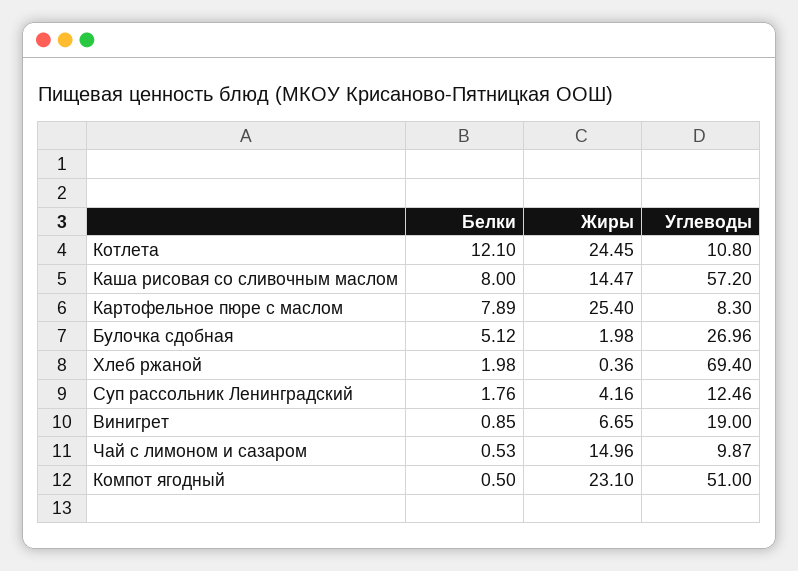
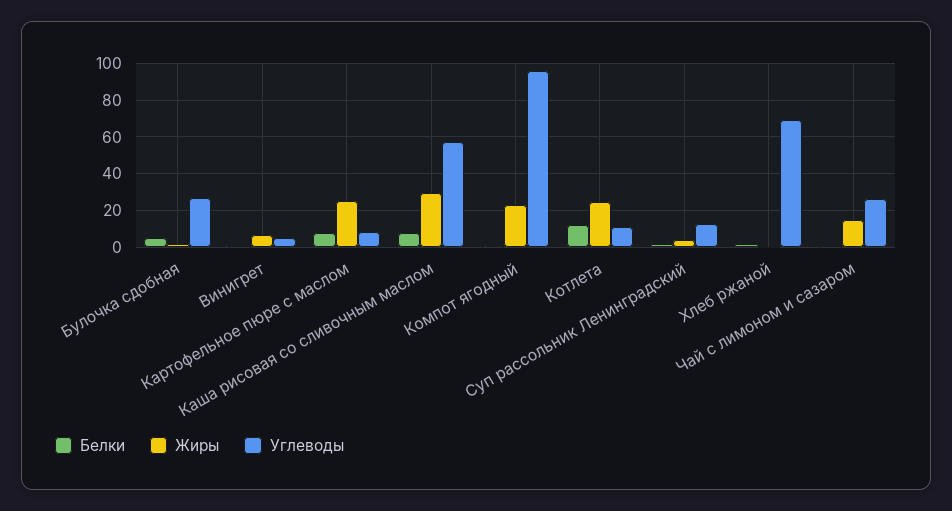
Жиры, Каша рисовая со сливочным маслом: 14.47 -> 30
Углеводы, Винигрет: 19 -> 5
Углеводы, Чай с лимоном и сазаром: 9.87 -> 25
Углеводы, Компот ягодный: 51 -> 95

